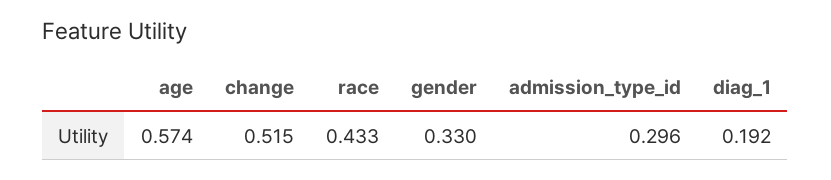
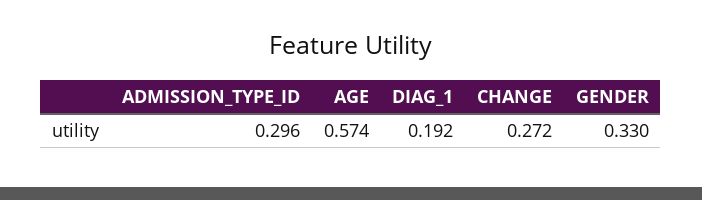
change: 0.515 -> 0.272
race: 0.433 -> none

